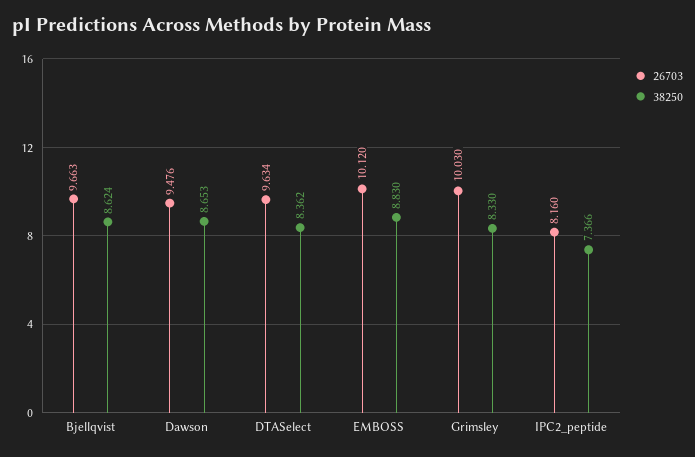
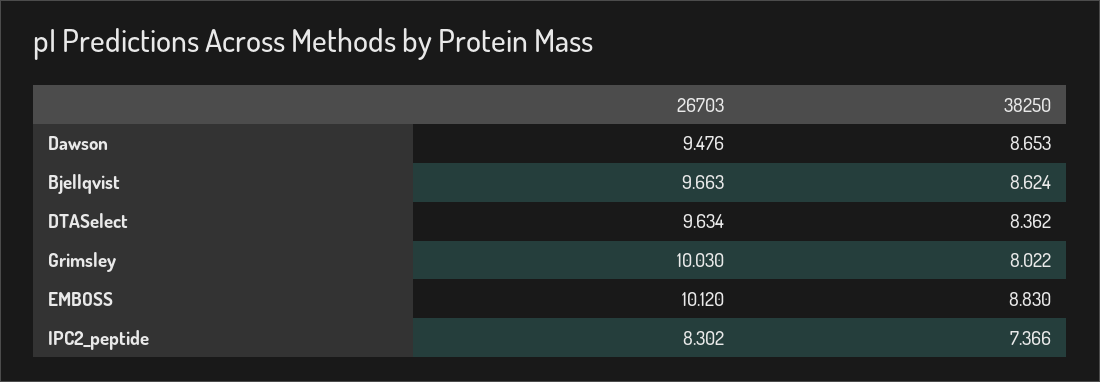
38250, Grimsley: 8.33 -> 8.022
26703, IPC2_peptide: 8.16 -> 8.302

